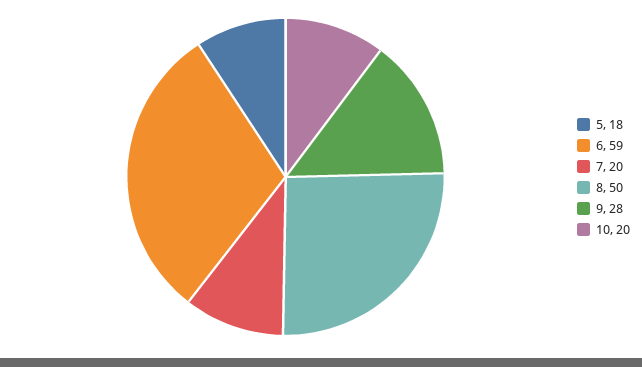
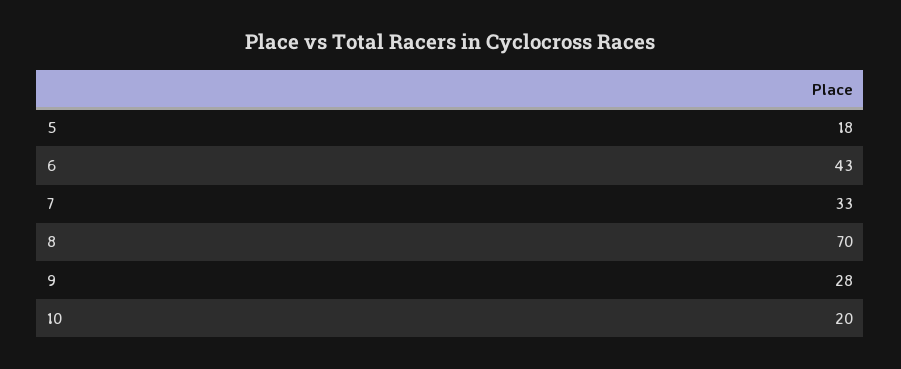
6: 59 -> 43
7: 20 -> 33
8: 50 -> 70

